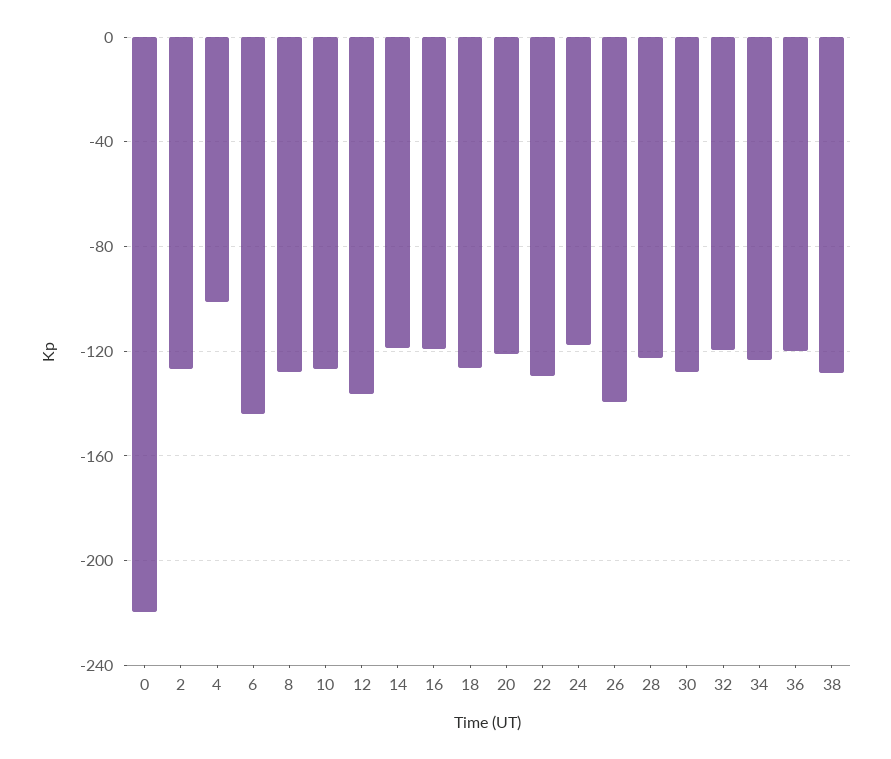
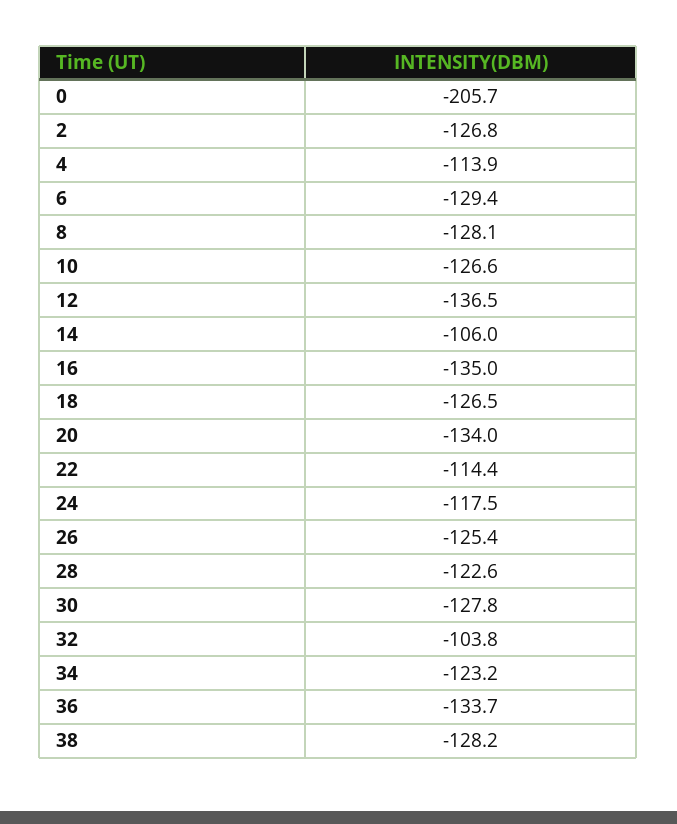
0: -220 -> -205.7
4: -100 -> -113.9
6: -145 -> -129.4
14: -120 -> -106
16: -120 -> -135
20: -120 -> -134
22: -130 -> -114.4
26: -140 -> -125.4
32: -120 -> -103.8
36: -120 -> -133.7

